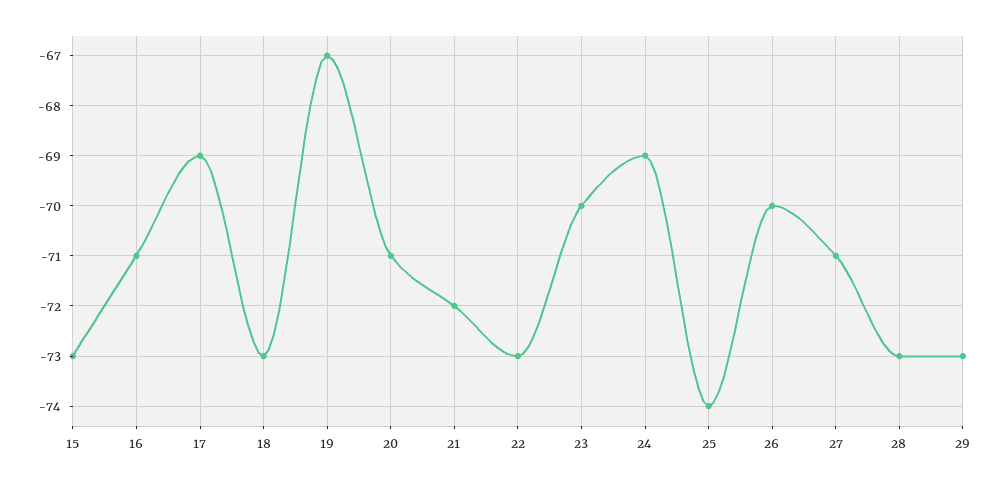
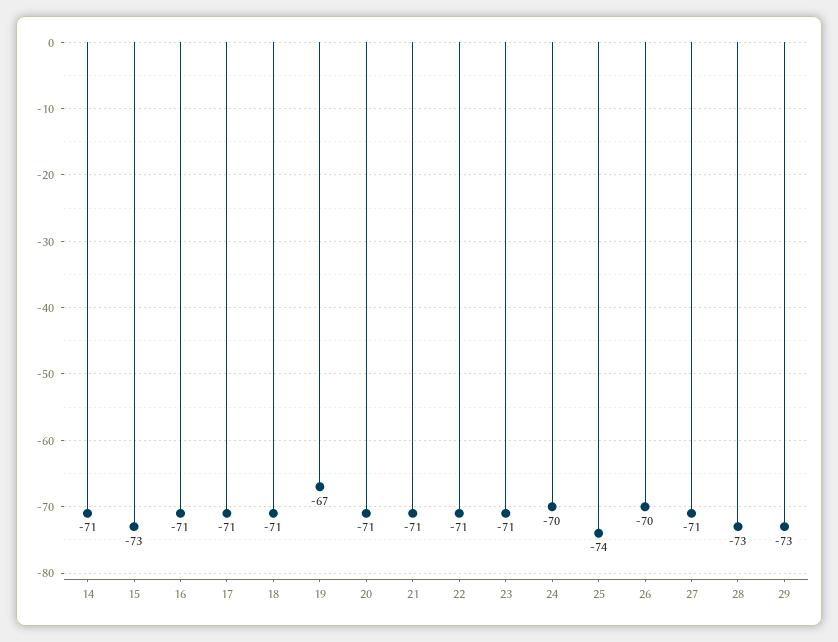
17: -69 -> -71
18: -73 -> -71
21: -72 -> -71
22: -73 -> -71
23: -70 -> -71
24: -69 -> -70
14: none -> -71

